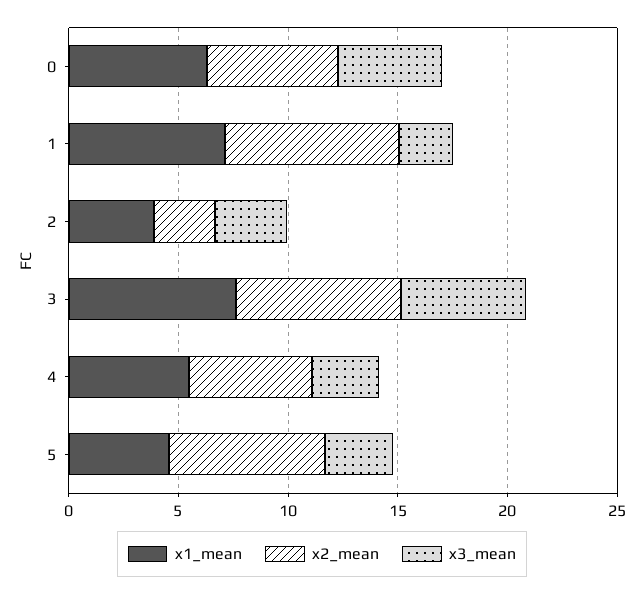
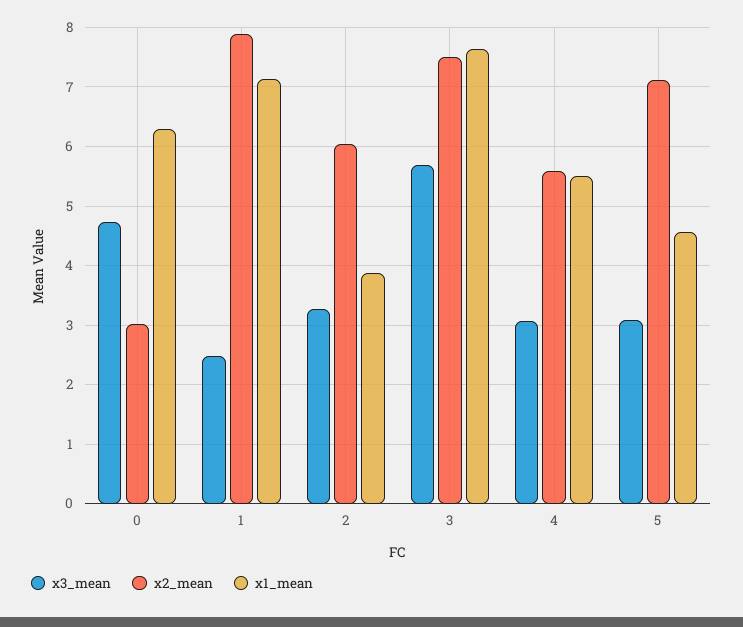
x2_mean, 0: 6 -> 3
x2_mean, 2: 3 -> 6

